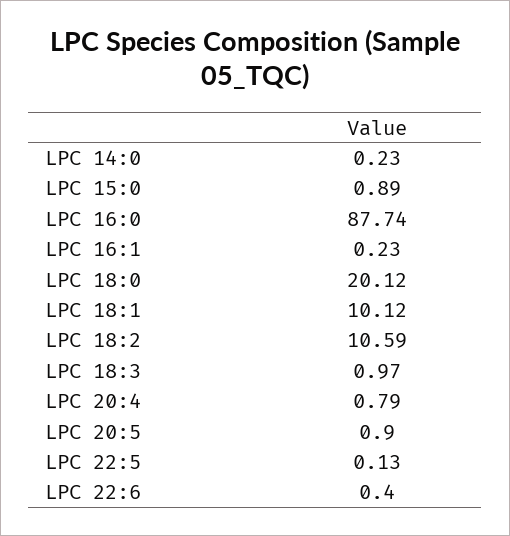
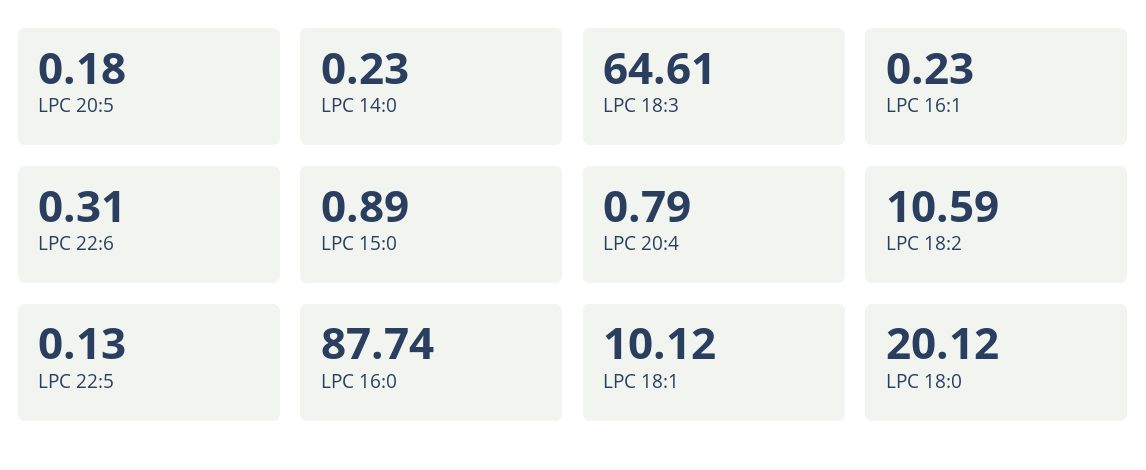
LPC 18:3: 0.97 -> 64.61
LPC 20:5: 0.9 -> 0.18
LPC 22:6: 0.4 -> 0.31

